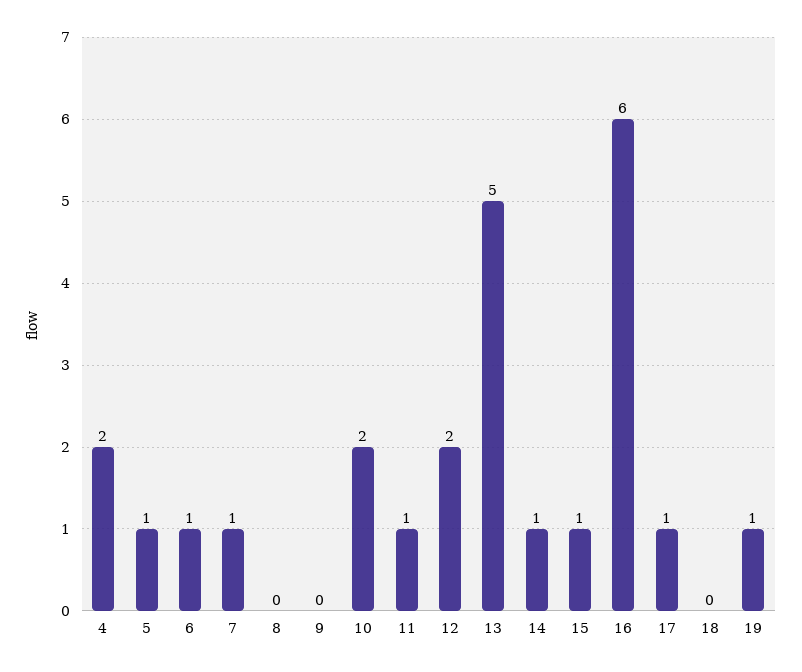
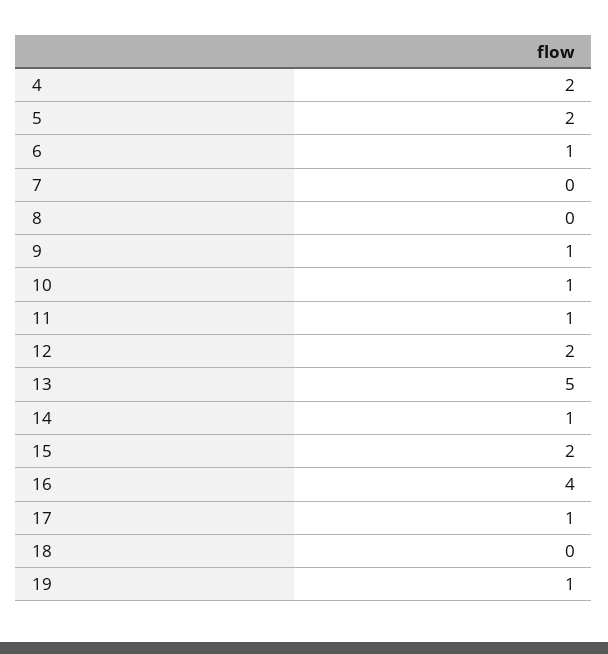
5: 1 -> 2
7: 1 -> 0
9: 0 -> 1
10: 2 -> 1
15: 1 -> 2
16: 6 -> 4

